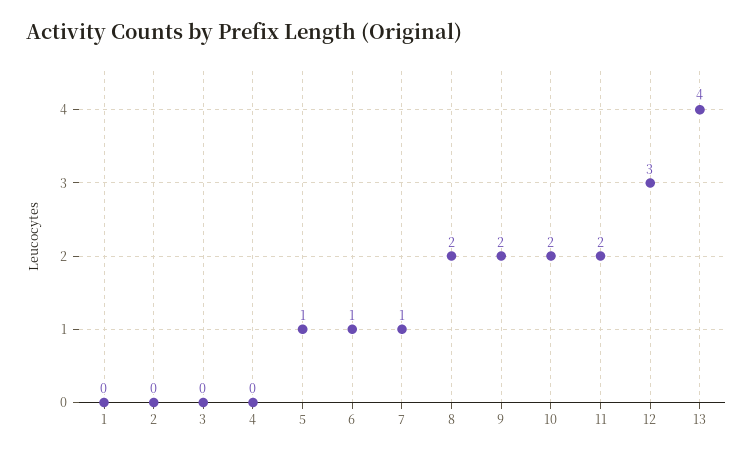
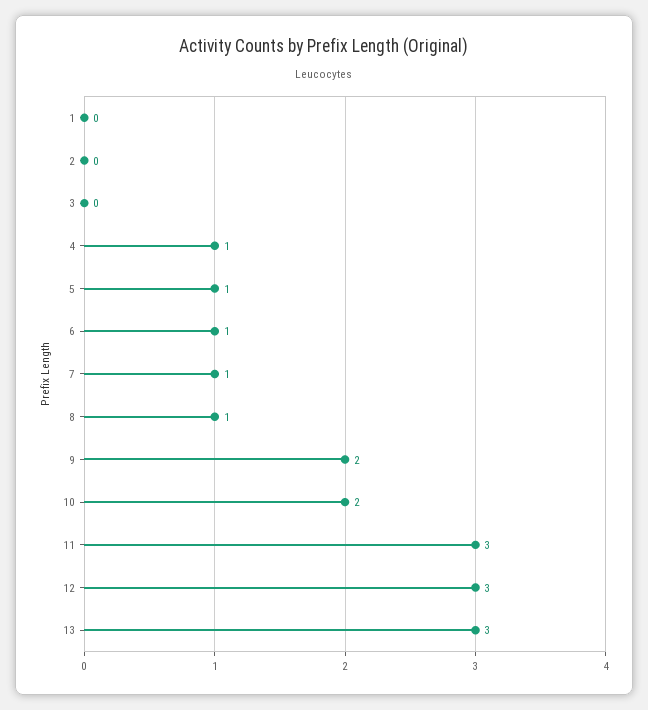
4: 0 -> 1
8: 2 -> 1
11: 2 -> 3
13: 4 -> 3

